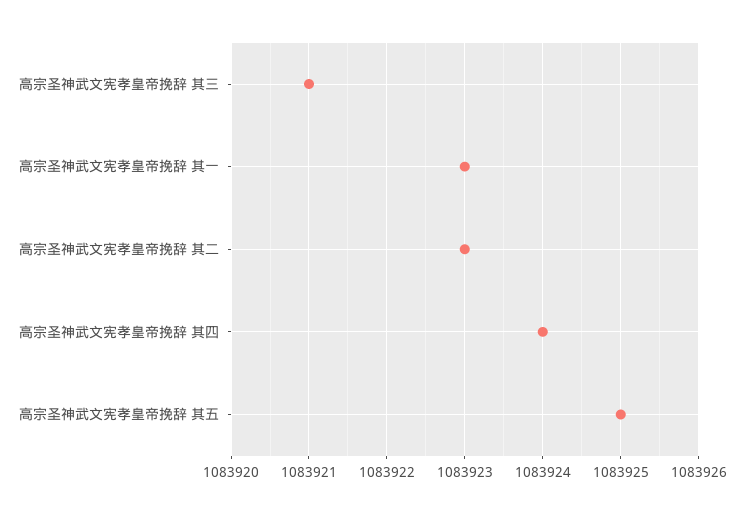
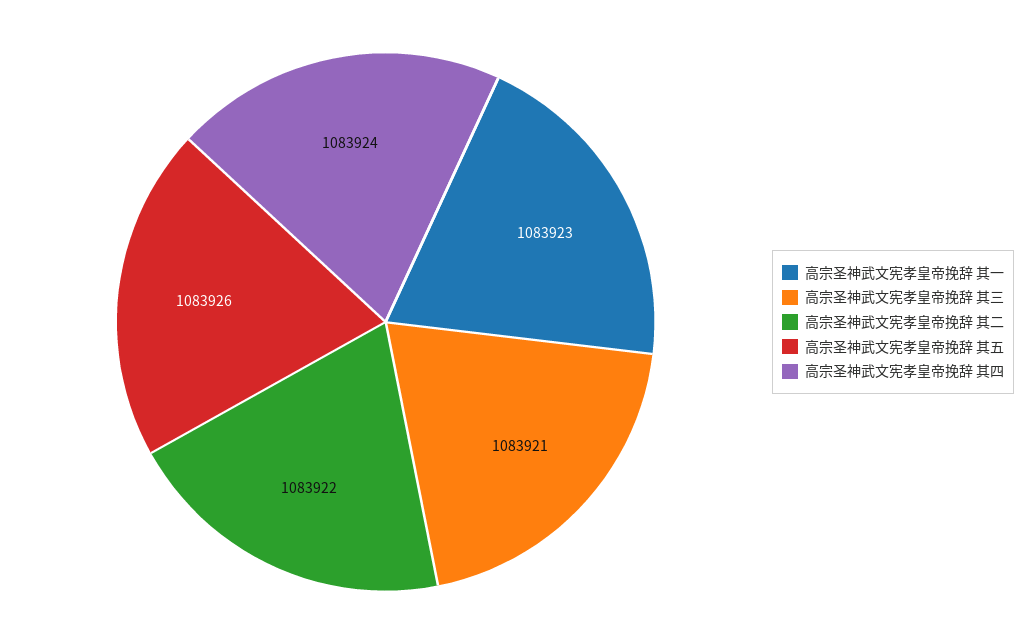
高宗圣神武文宪孝皇帝挽辞 其二: 1083923 -> 1083922
高宗圣神武文宪孝皇帝挽辞 其五: 1083925 -> 1083926

